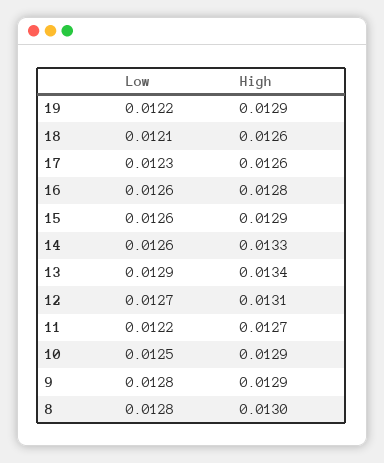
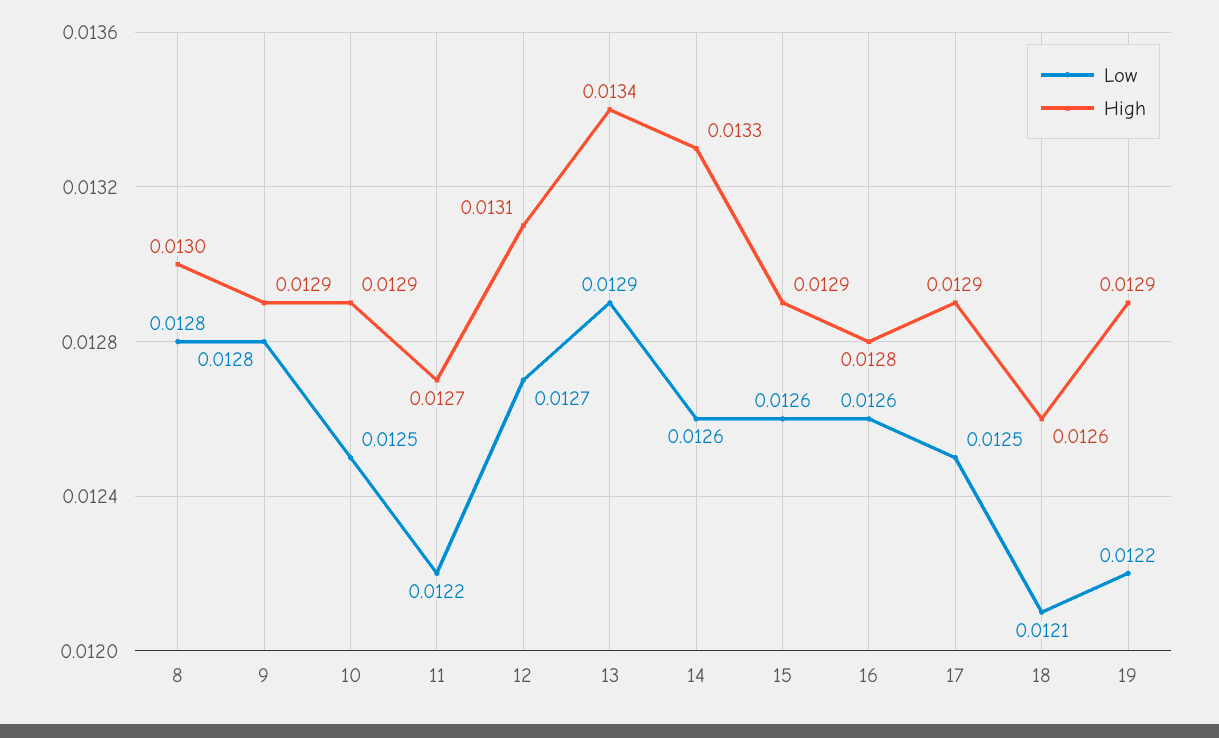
Low, 17: 0.0123 -> 0.0125
High, 17: 0.0126 -> 0.0129

